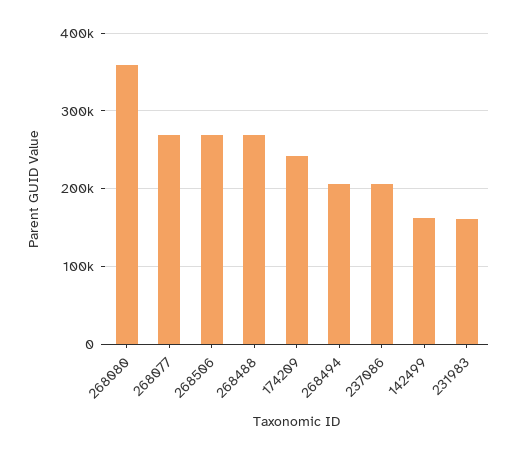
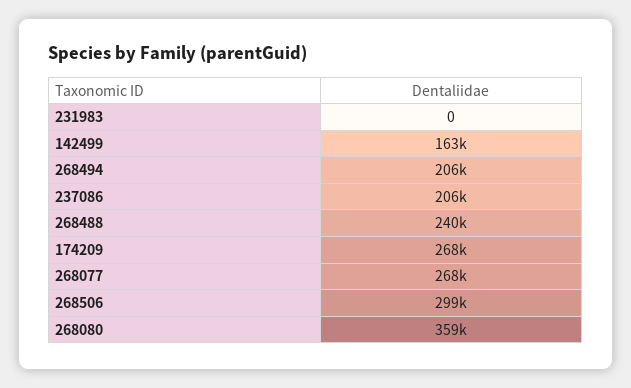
268506: 270000 -> 299000
268488: 270000 -> 240000
174209: 240000 -> 268000
231983: 160000 -> 0

